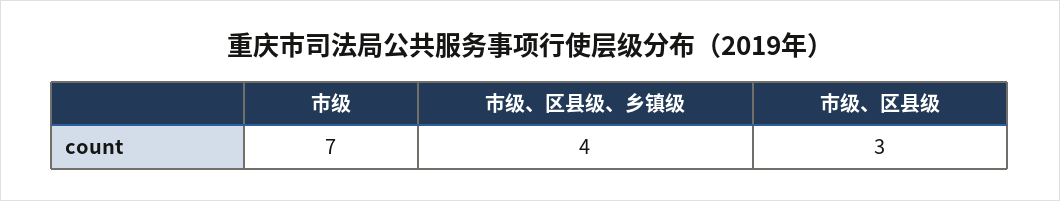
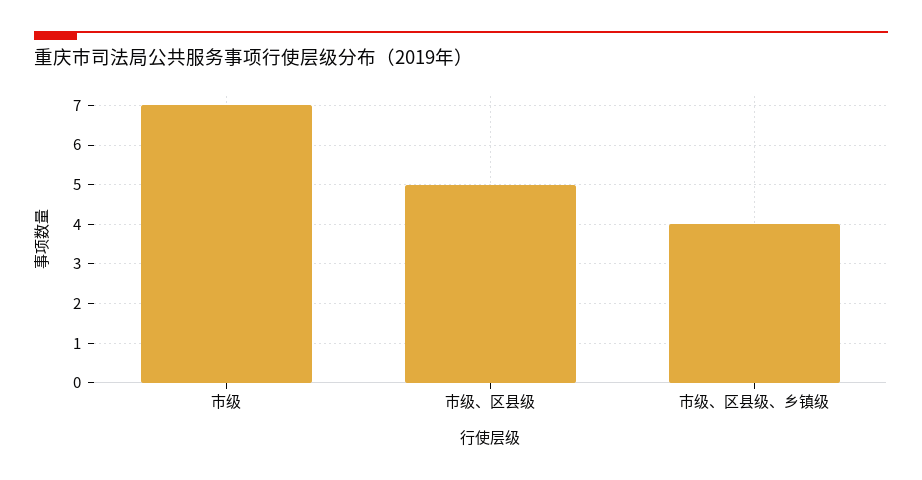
市级、区县级: 3 -> 5

